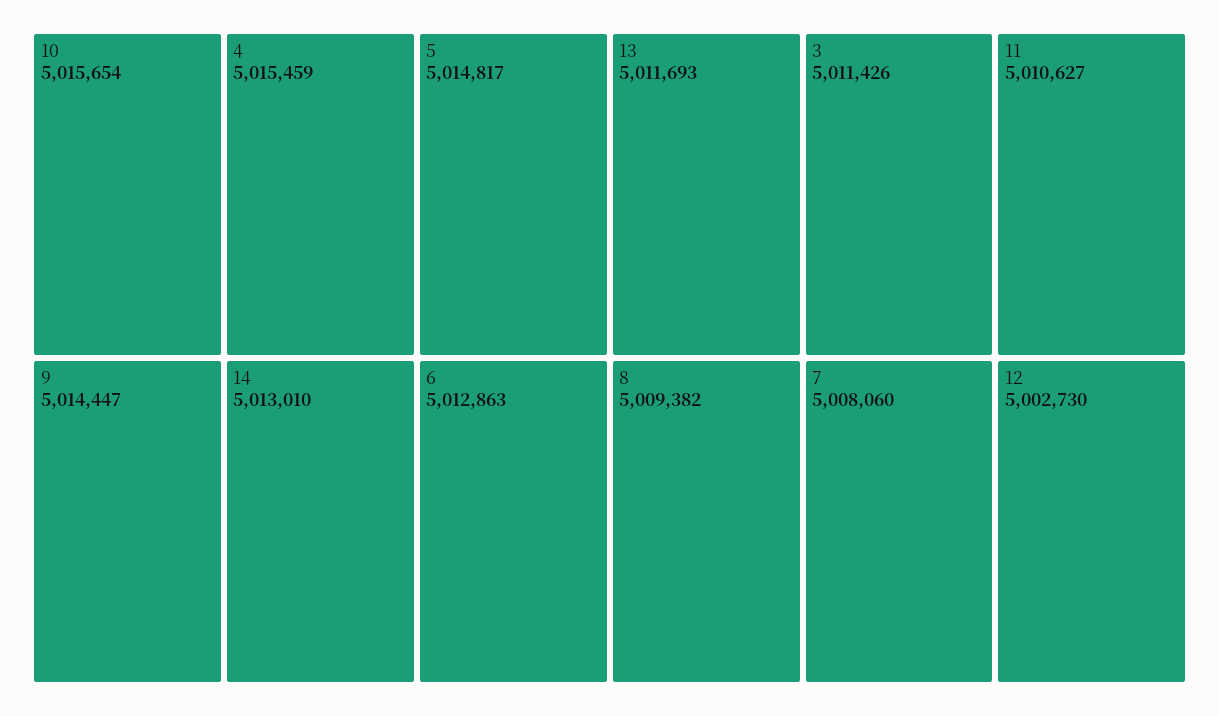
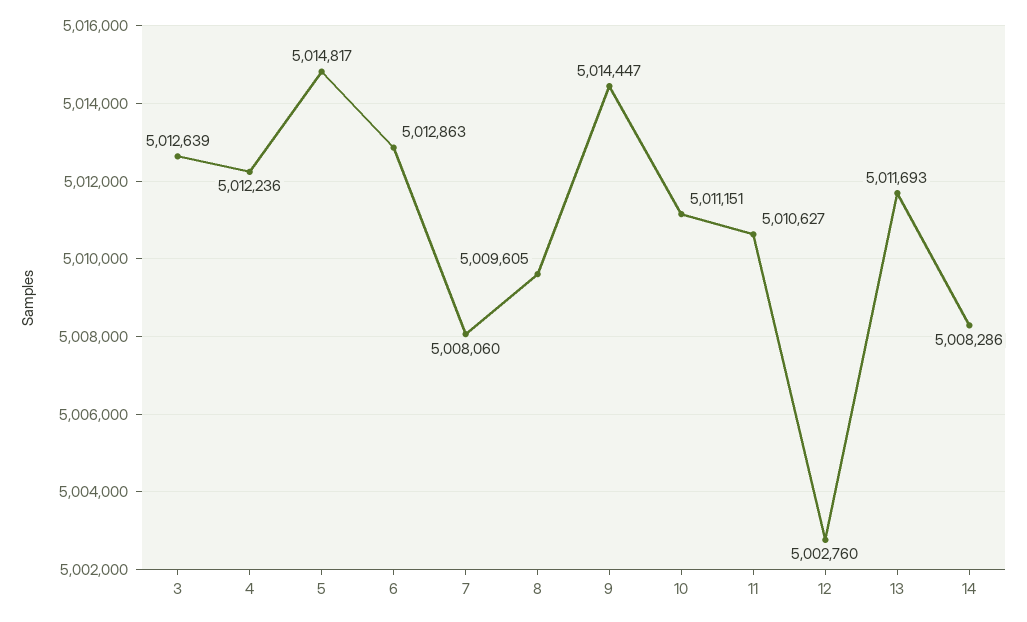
10: 5015654 -> 5011151
4: 5015459 -> 5012236
14: 5013010 -> 5008286
3: 5011426 -> 5012639
8: 5009382 -> 5009605
12: 5002730 -> 5002760

